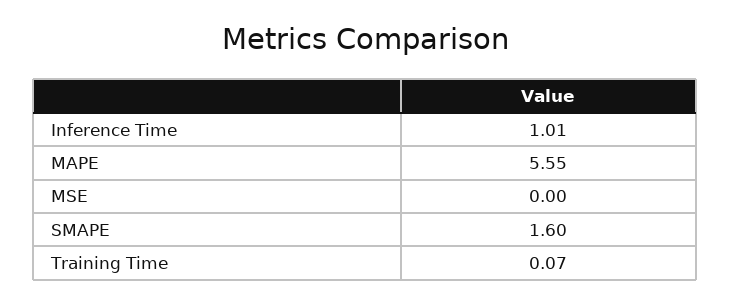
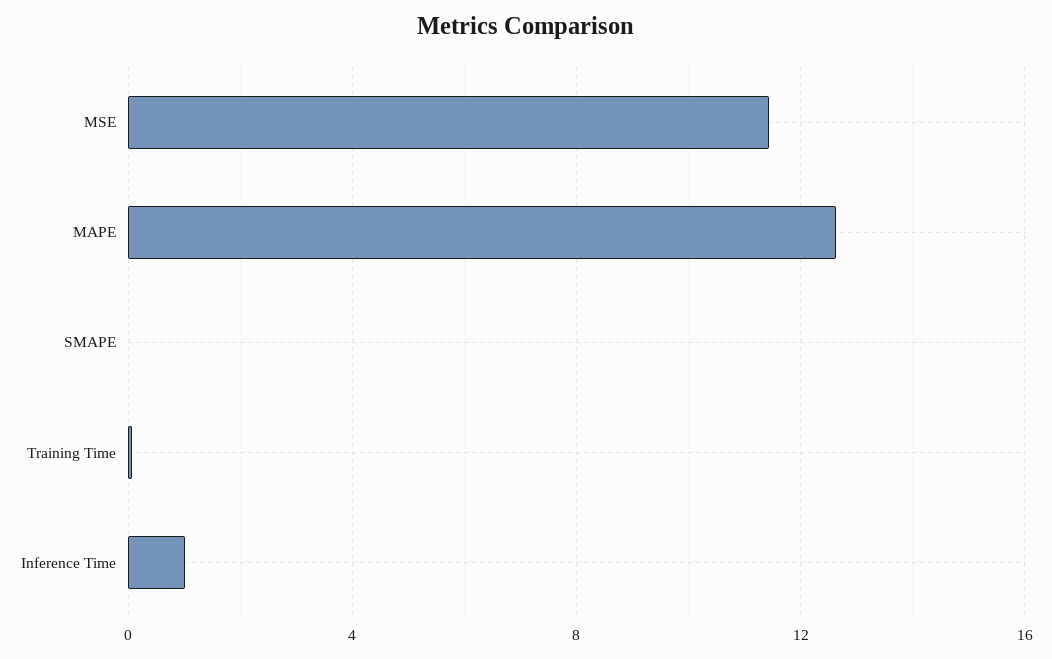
MAPE: 5.55 -> 12.5
MSE: 0 -> 11.5
SMAPE: 1.6 -> 0

